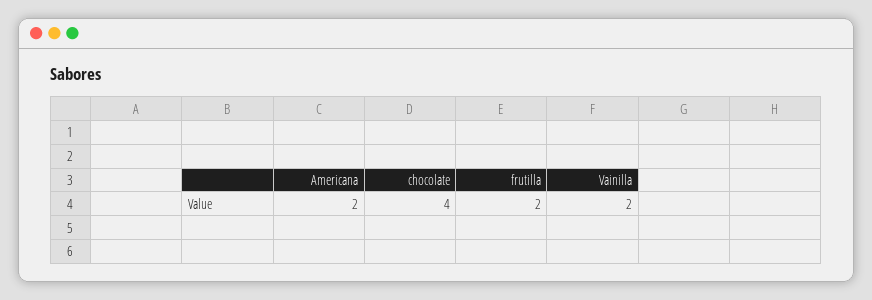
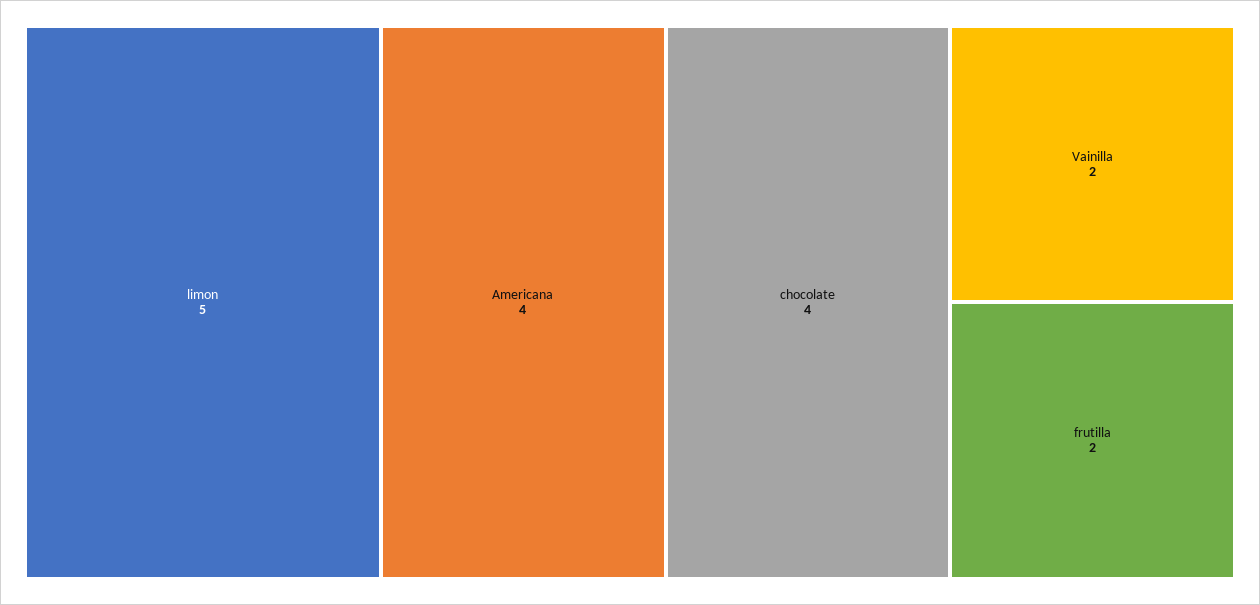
Americana: 2 -> 4
limon: none -> 5

